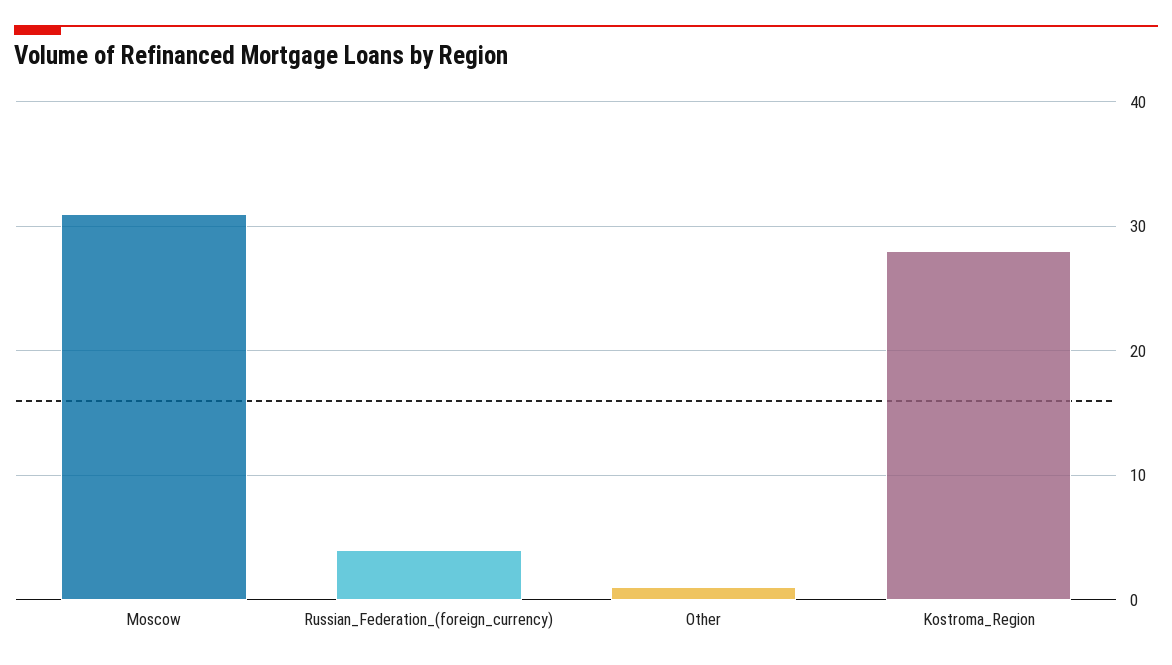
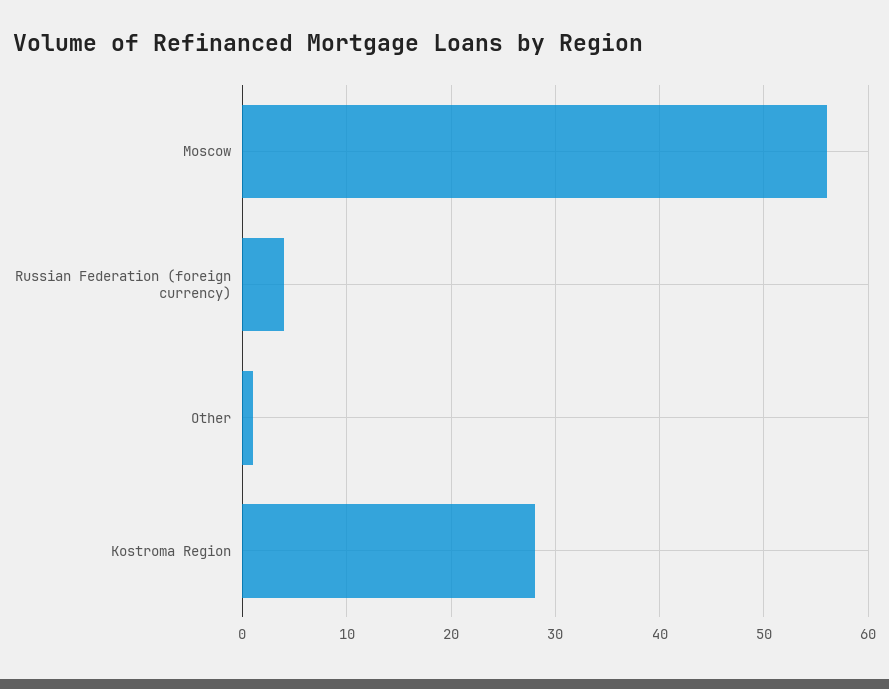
Moscow: 31 -> 56

